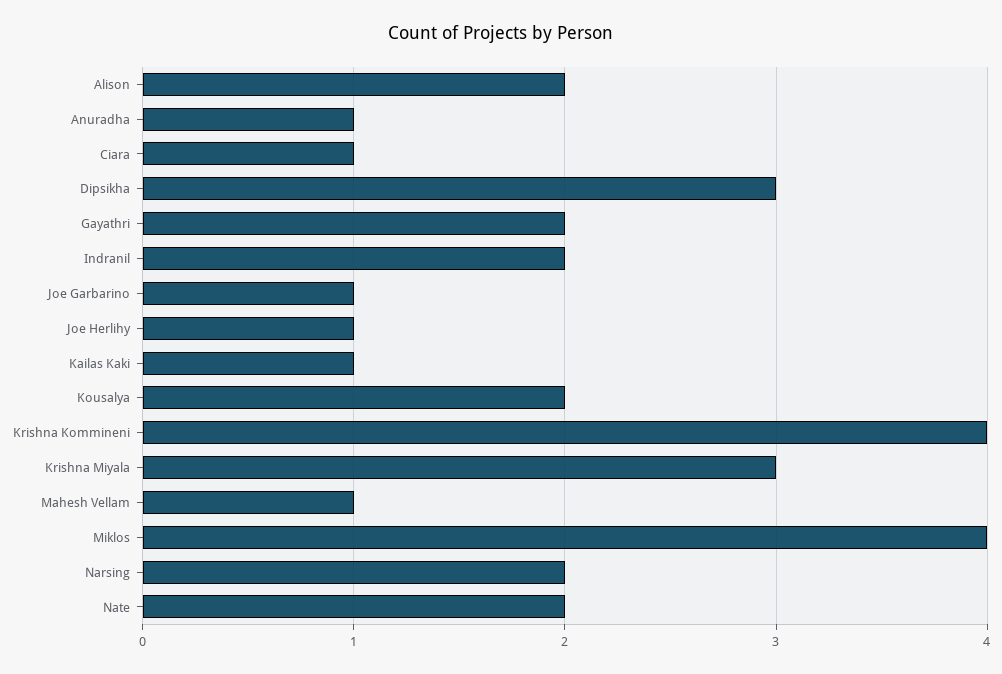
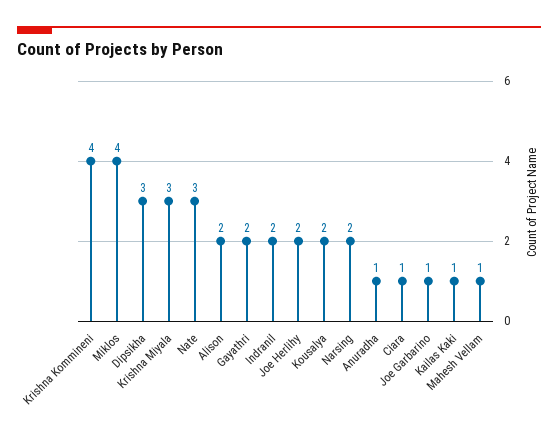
Joe Herlihy: 1 -> 2
Nate: 2 -> 3

